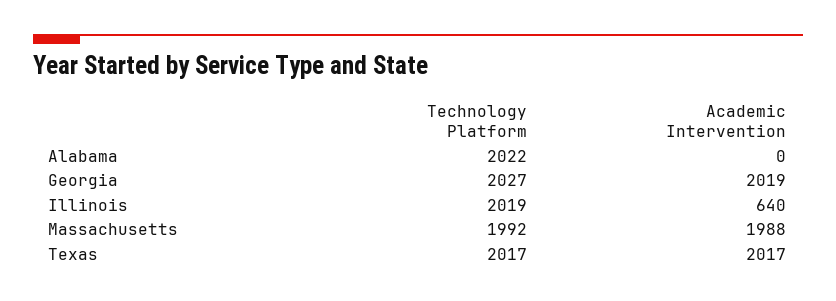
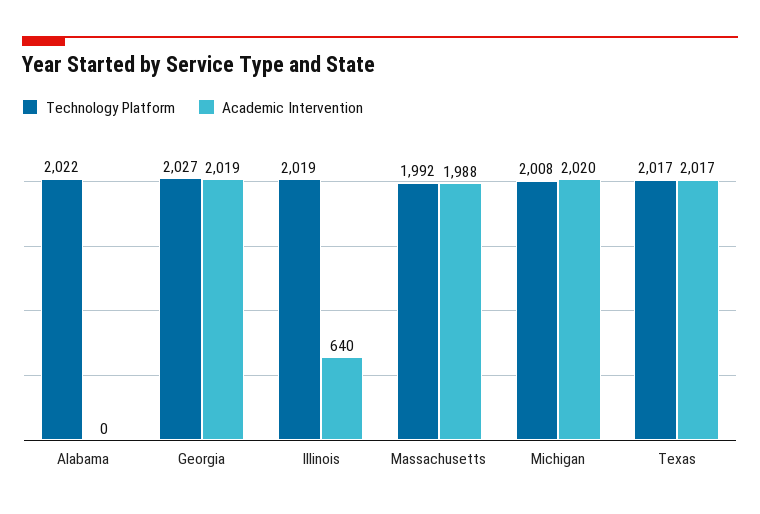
Technology Platform, Michigan: none -> 2008
Academic Intervention, Michigan: none -> 2020

